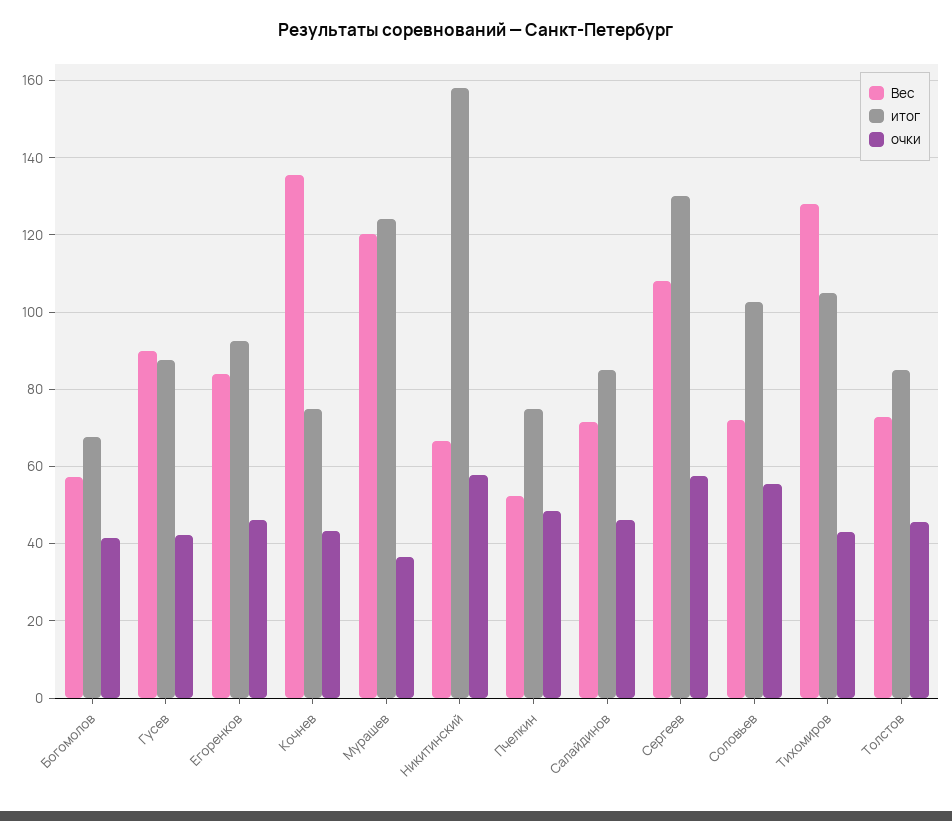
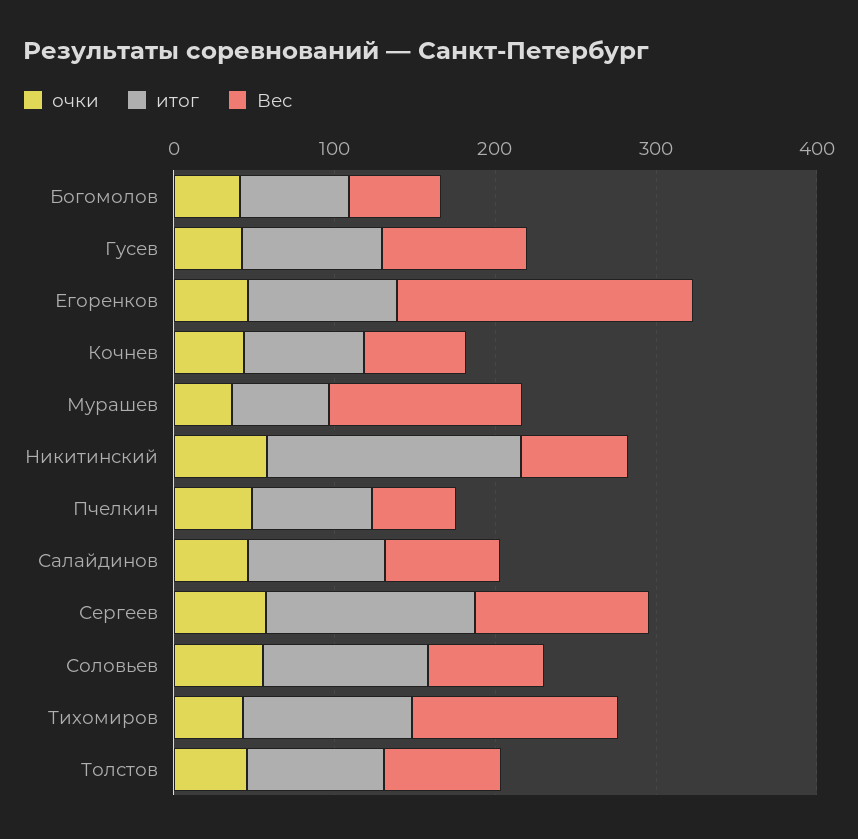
Вес, Егоренков: 84 -> 180
Вес, Кочнев: 136 -> 60
итог, Мурашев: 124 -> 60

